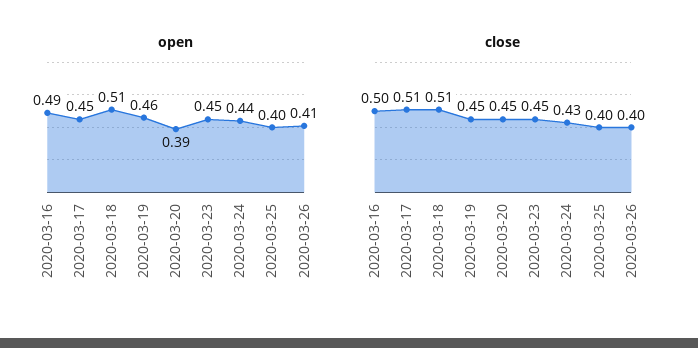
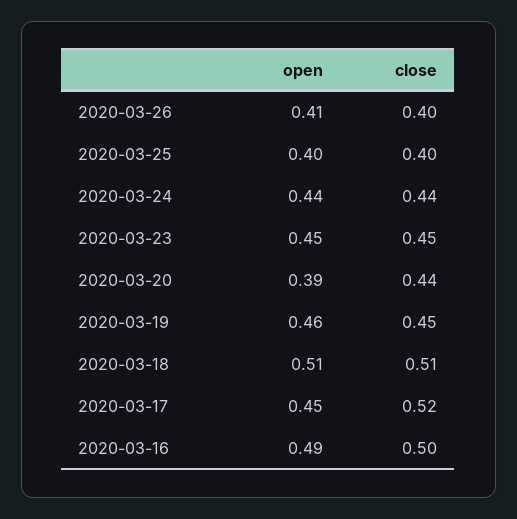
close, 2020-03-17: 0.51 -> 0.52
close, 2020-03-20: 0.45 -> 0.44
close, 2020-03-24: 0.43 -> 0.44

